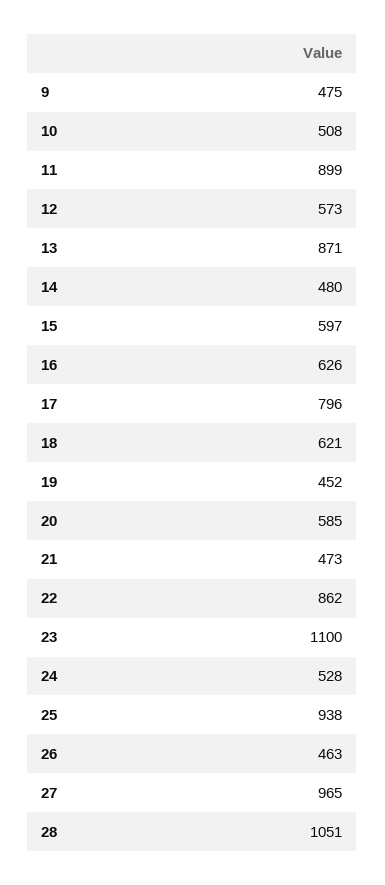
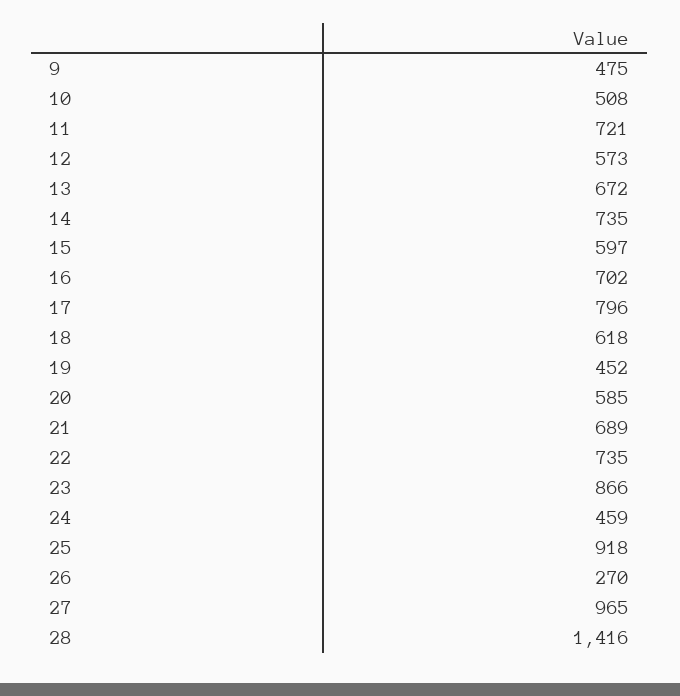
11: 899 -> 721
13: 871 -> 672
14: 480 -> 735
16: 626 -> 702
18: 621 -> 618
21: 473 -> 689
22: 862 -> 735
23: 1100 -> 866
24: 528 -> 459
25: 938 -> 918
26: 463 -> 270
28: 1051 -> 1416

